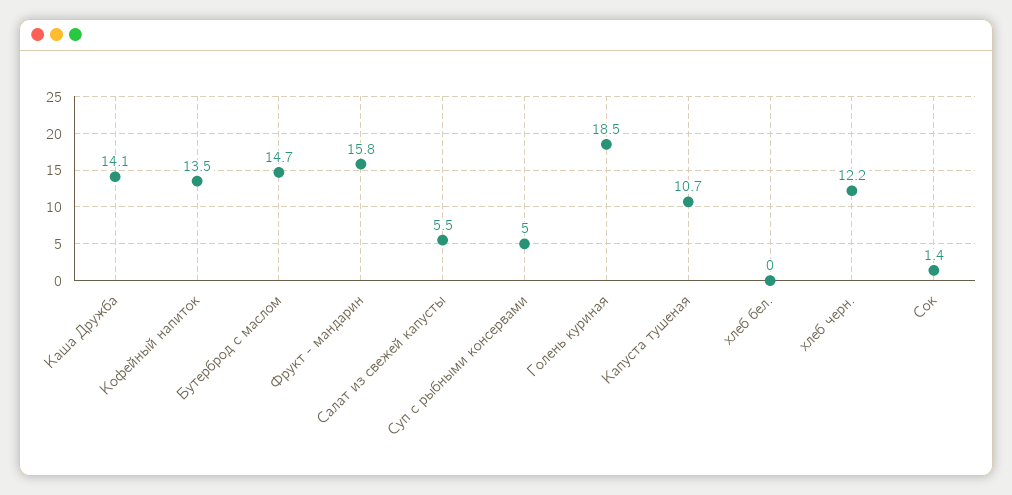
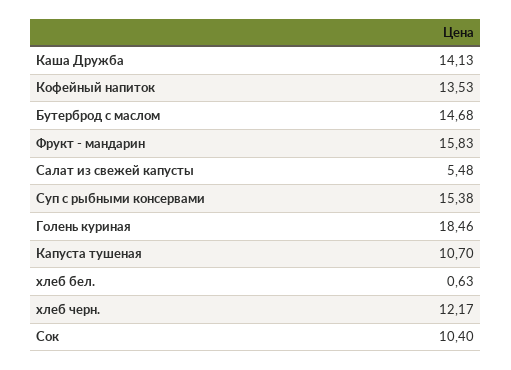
Суп с рыбными консервами: 5 -> 15.38
хлеб бел.: 0 -> 0.63
Сок: 1.4 -> 10.4

